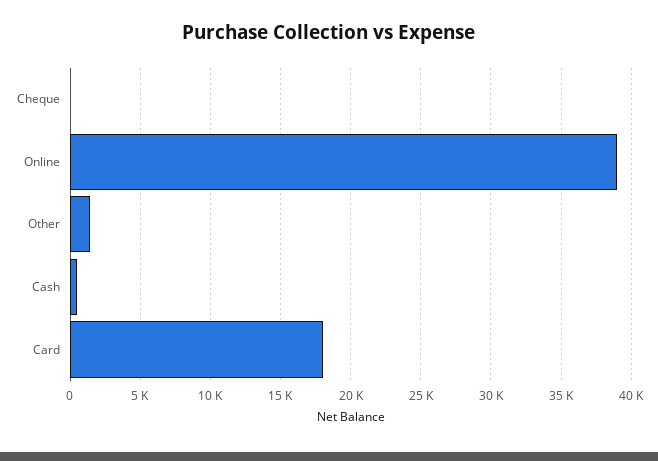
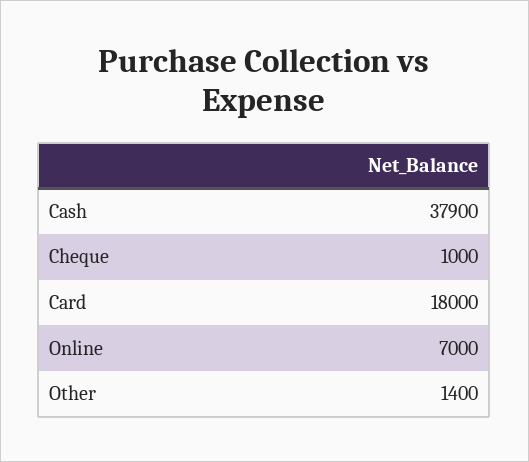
Cheque: 0 -> 1000
Online: 39000 -> 7000
Cash: 500 -> 37900

